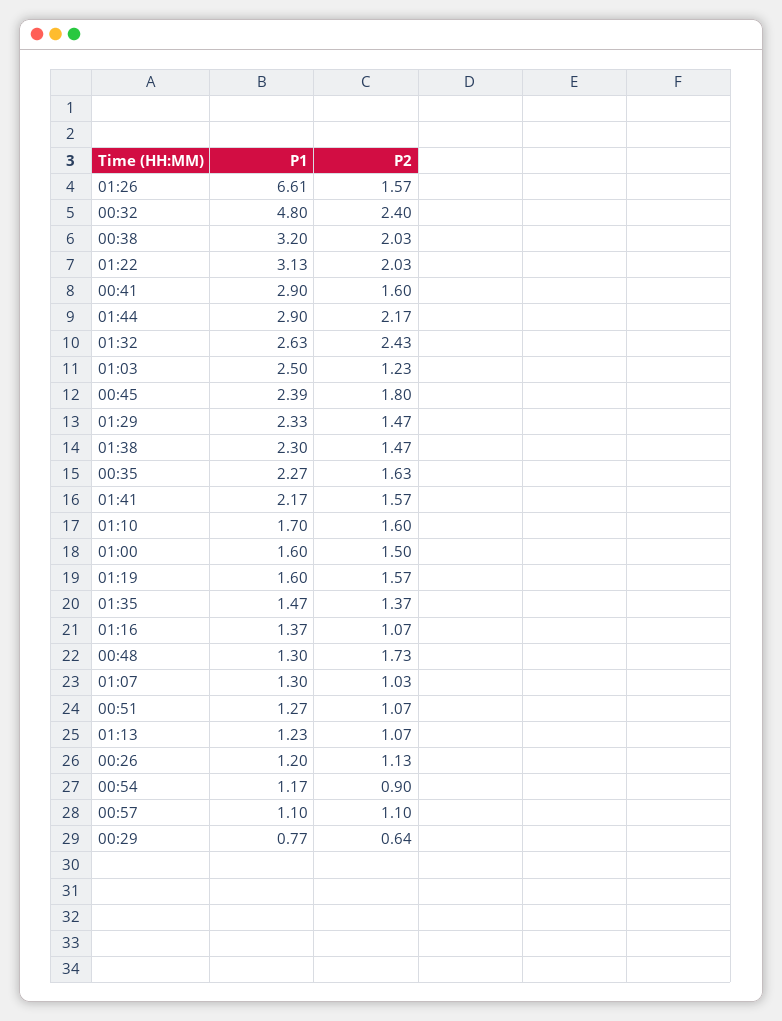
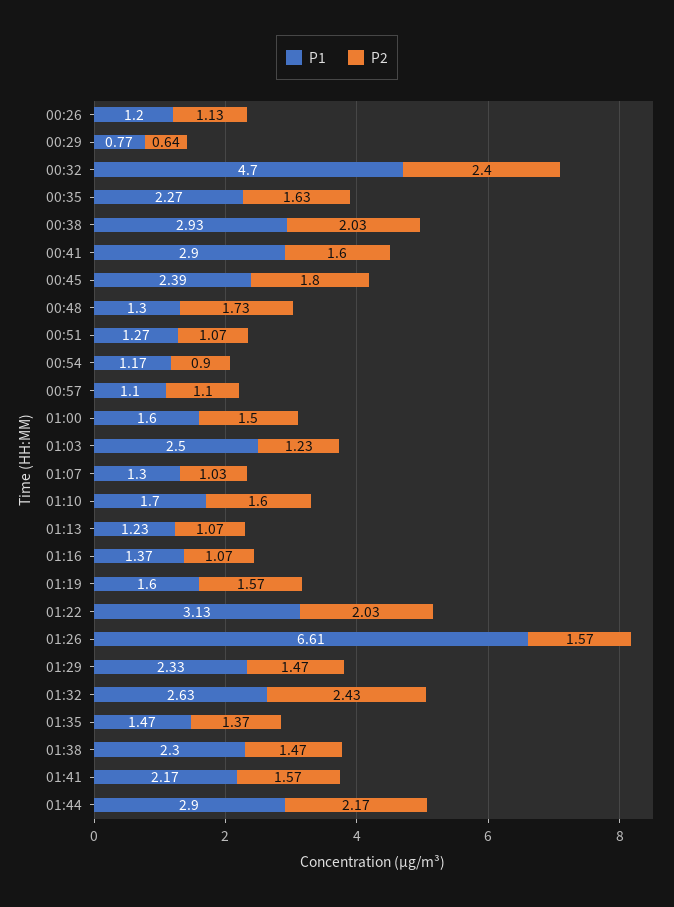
P1, 00:32: 4.8 -> 4.7
P1, 00:38: 3.2 -> 2.93

